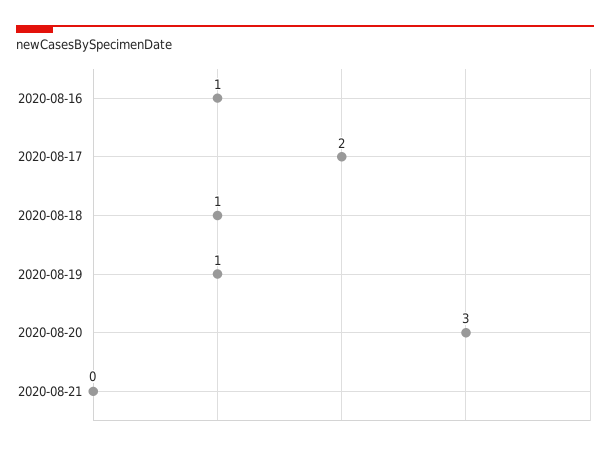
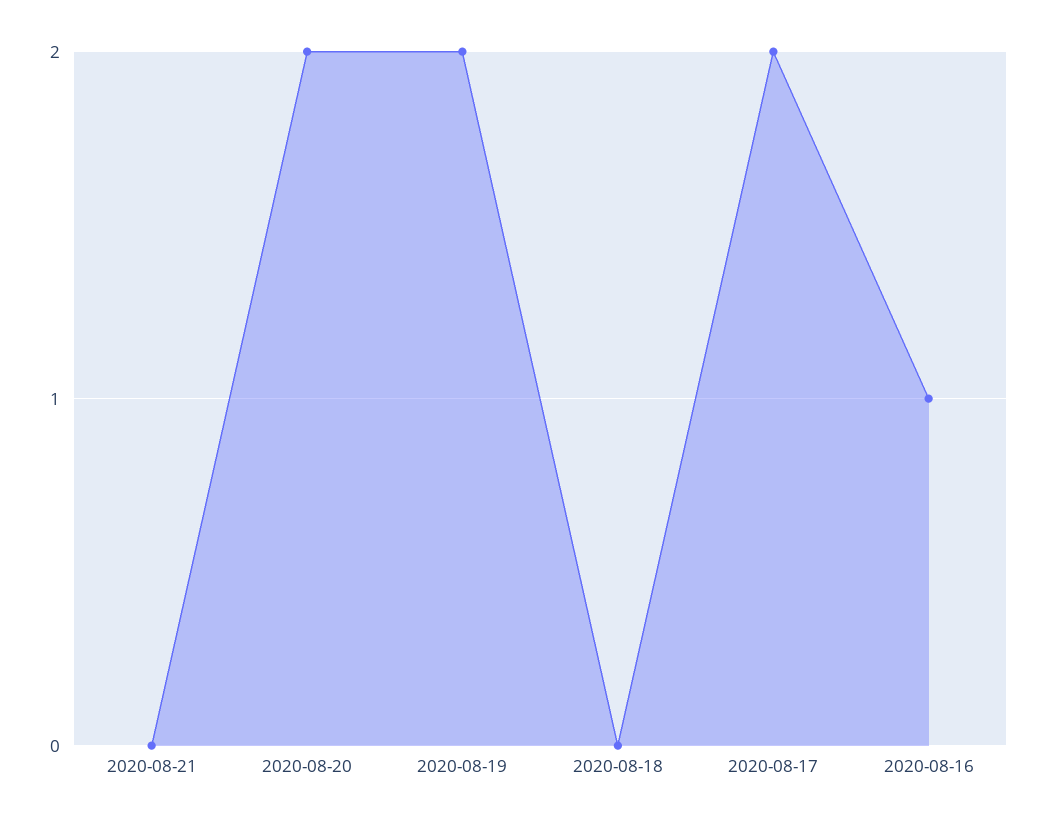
2020-08-18: 1 -> 0
2020-08-19: 1 -> 2
2020-08-20: 3 -> 2

